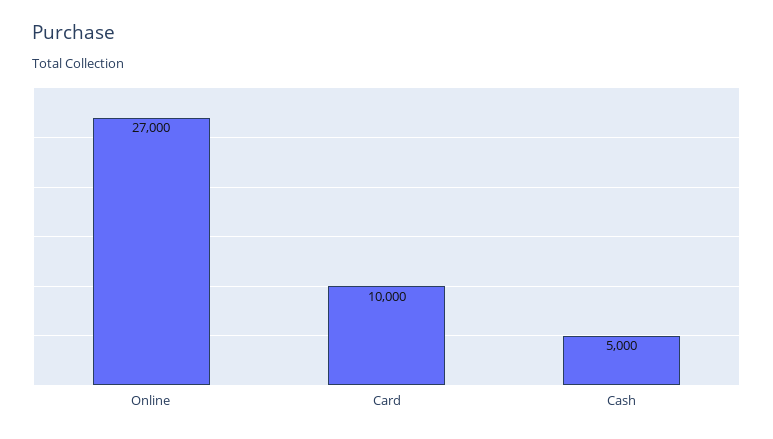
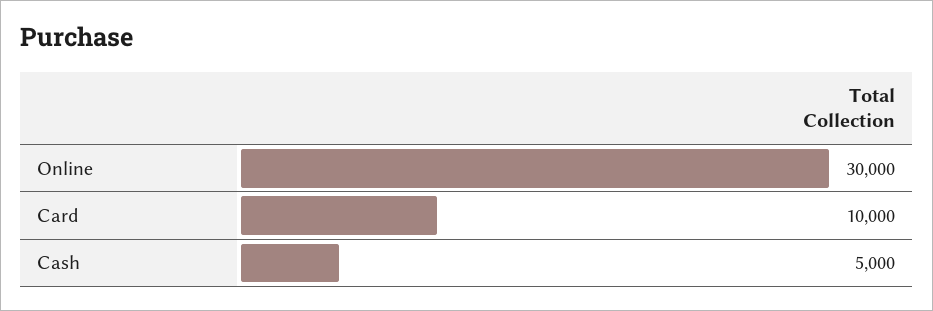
Online: 27000 -> 30000

